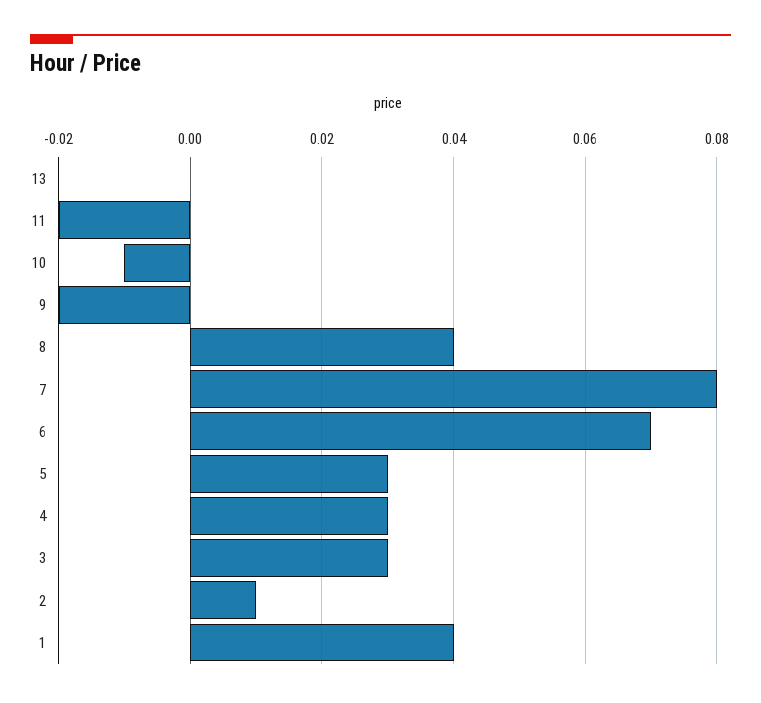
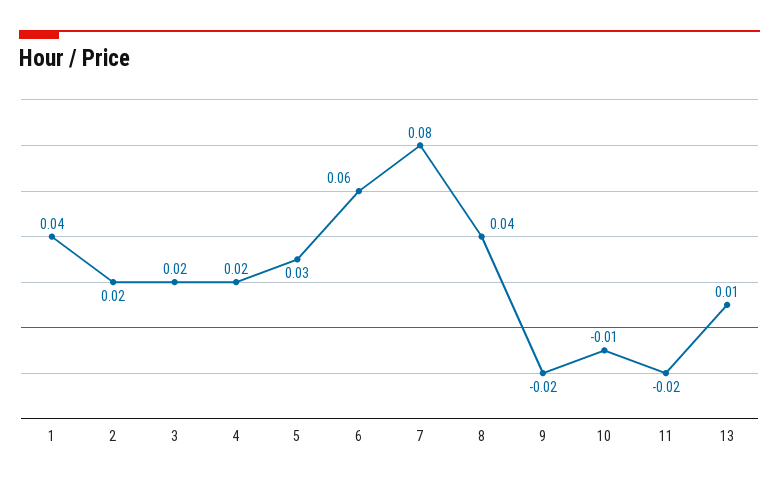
13: 0 -> 0.01
6: 0.07 -> 0.06
4: 0.03 -> 0.02
3: 0.03 -> 0.02
2: 0.01 -> 0.02

